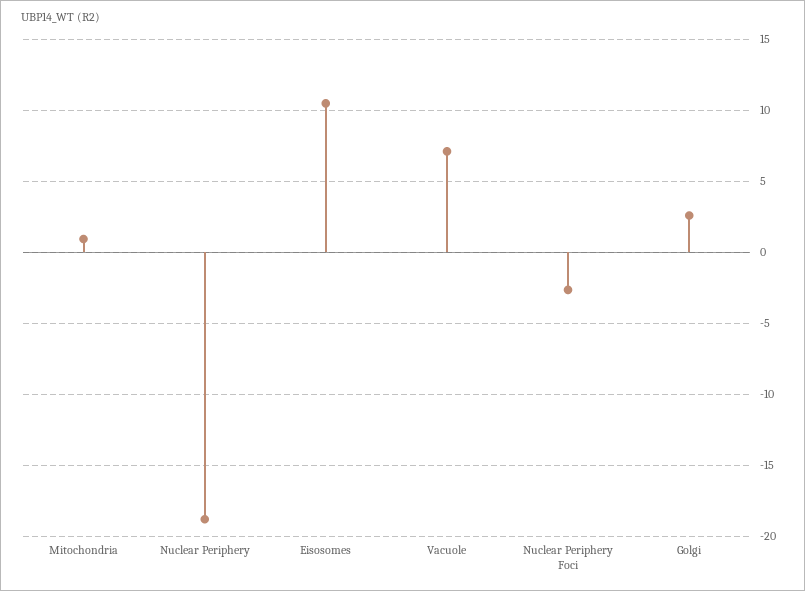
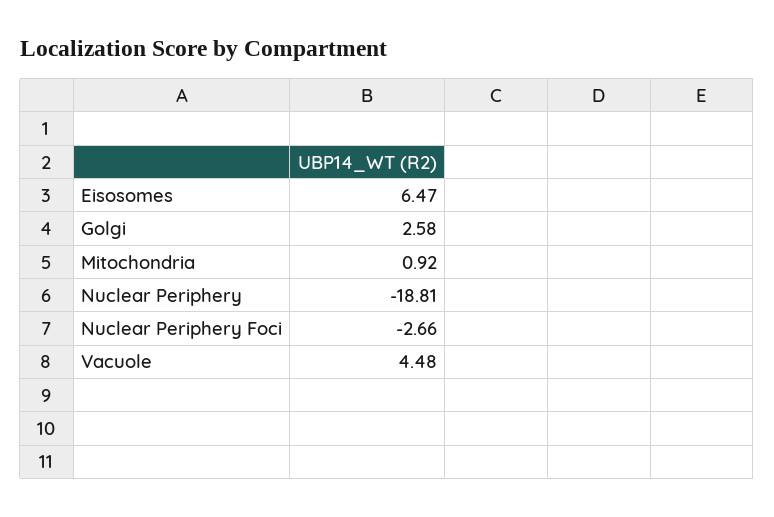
Eisosomes: 10.5 -> 6.47
Vacuole: 7 -> 4.48

